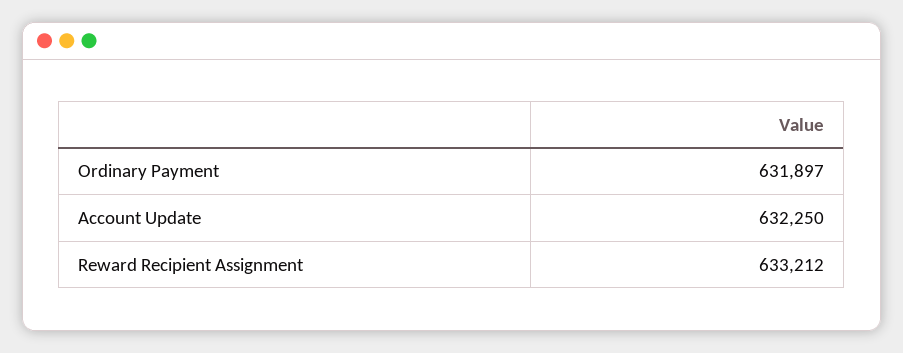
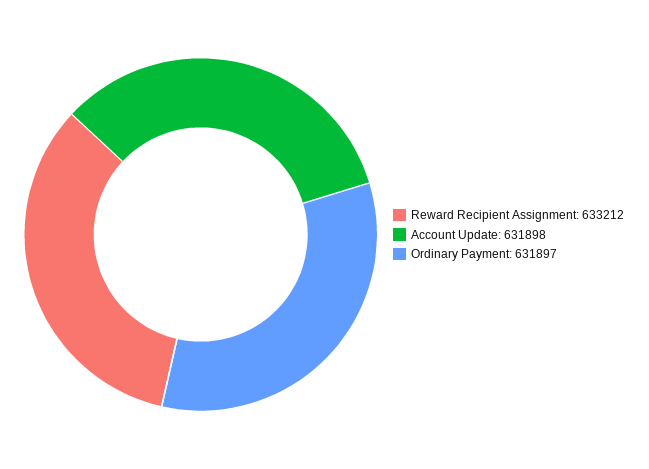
Account Update: 632250 -> 631898

